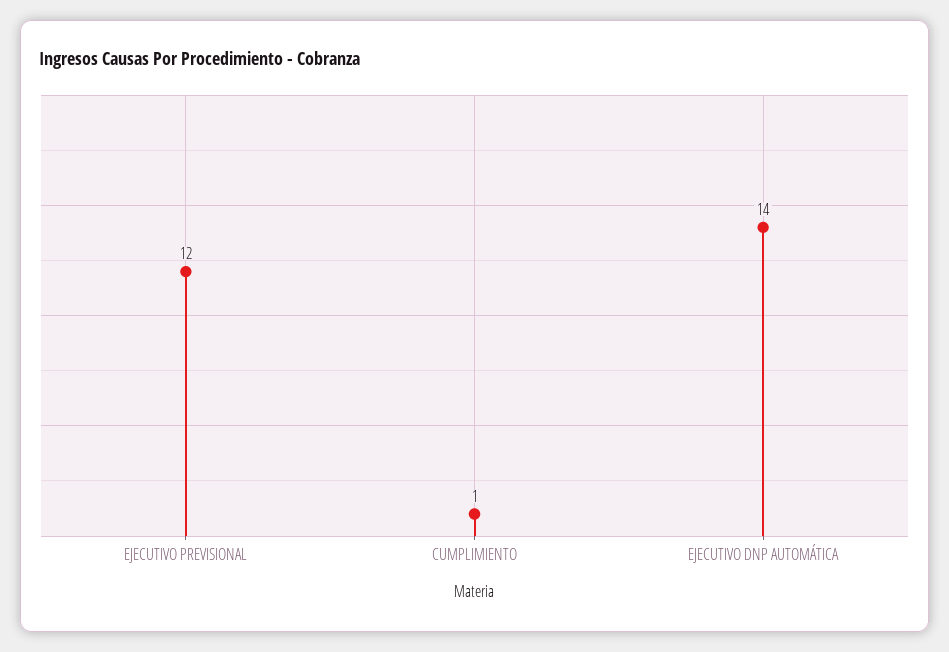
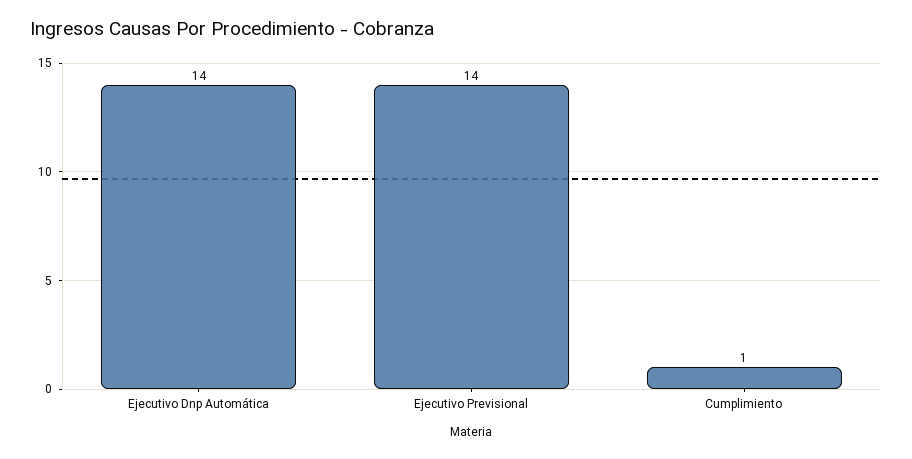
EJECUTIVO PREVISIONAL: 12 -> 14

